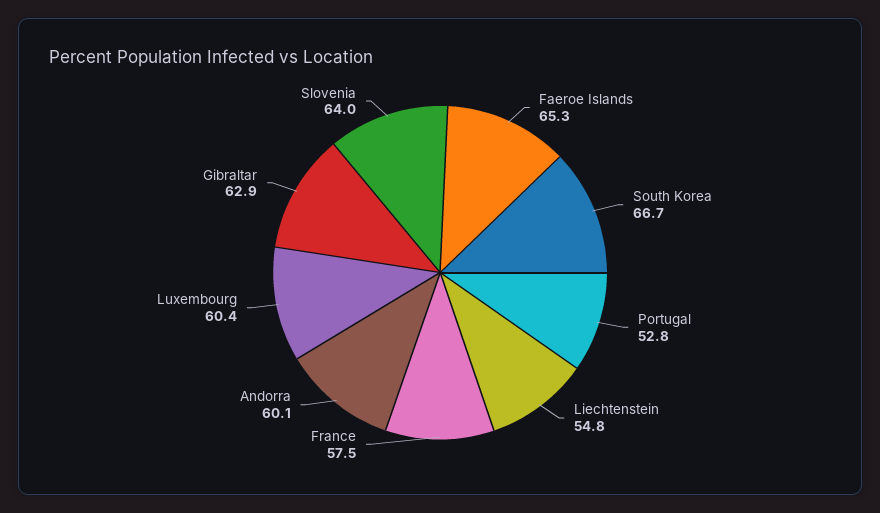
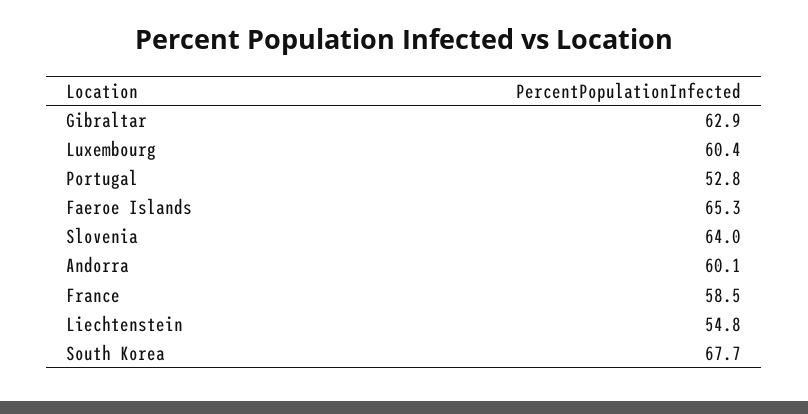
South Korea: 66.7 -> 67.7
France: 57.5 -> 58.5

